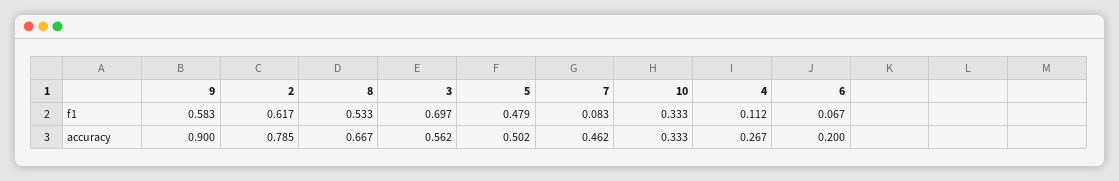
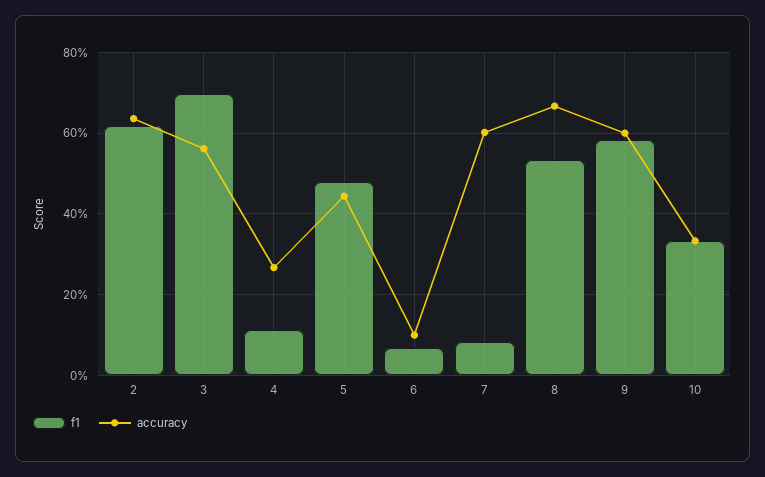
accuracy, 9: 0.9 -> 0.6
accuracy, 2: 0.785 -> 0.64
accuracy, 5: 0.502 -> 0.44
accuracy, 7: 0.462 -> 0.6
accuracy, 6: 0.2 -> 0.1

